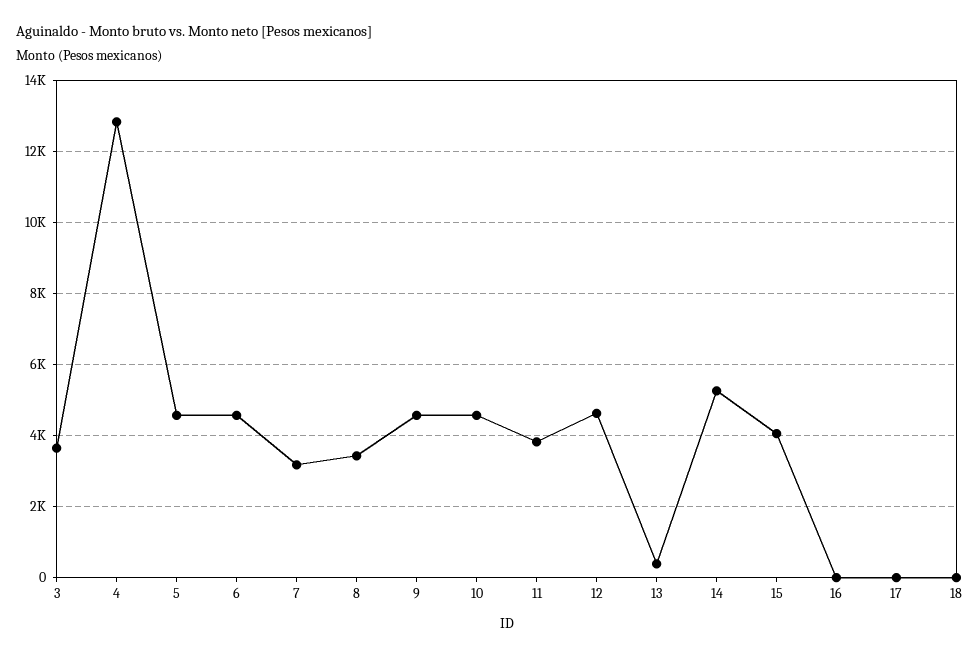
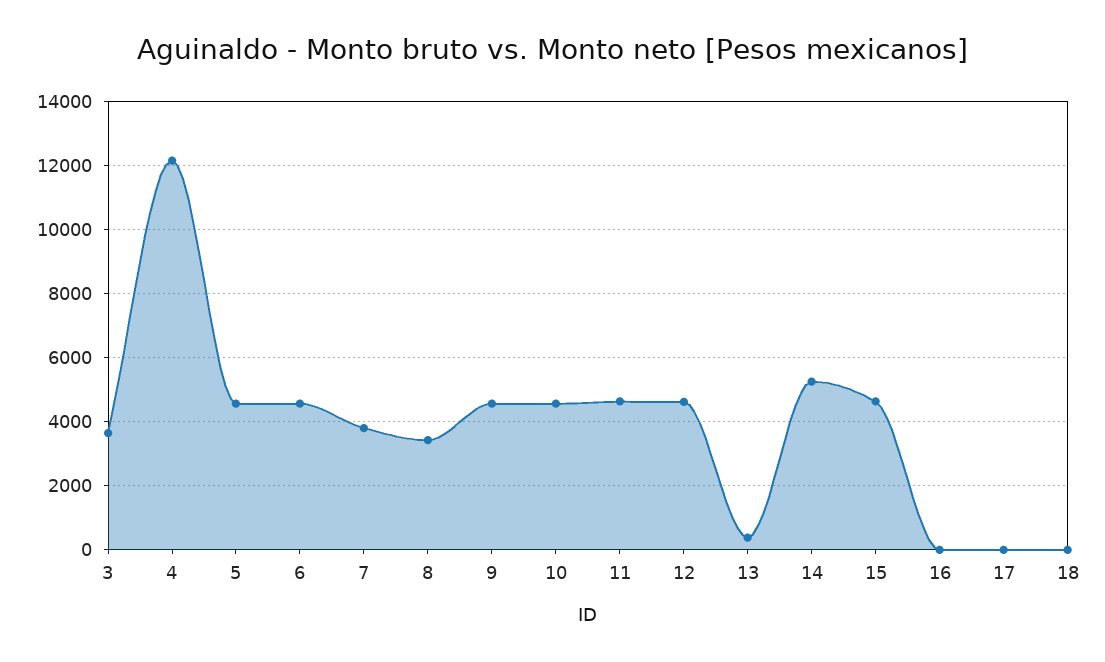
4: 12800 -> 12200
7: 3200 -> 3800
11: 3800 -> 4600
15: 4000 -> 4600

